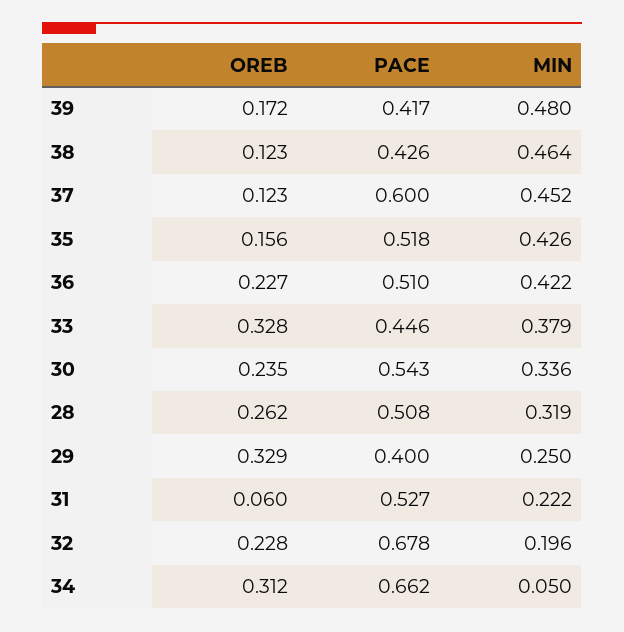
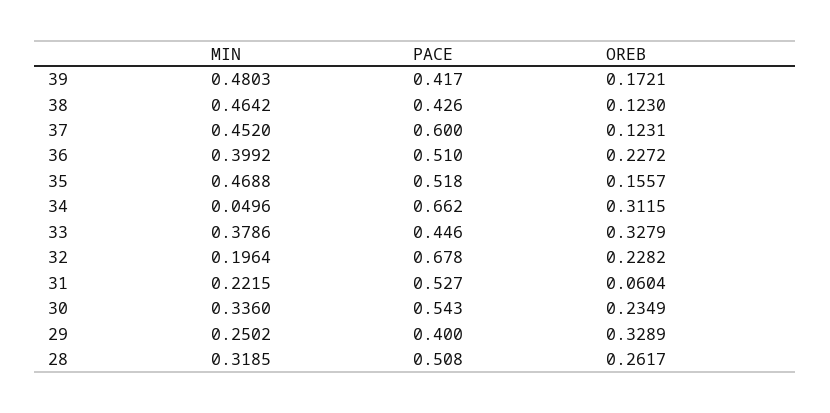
MIN, 35: 0.426 -> 0.4688
MIN, 36: 0.422 -> 0.3992

